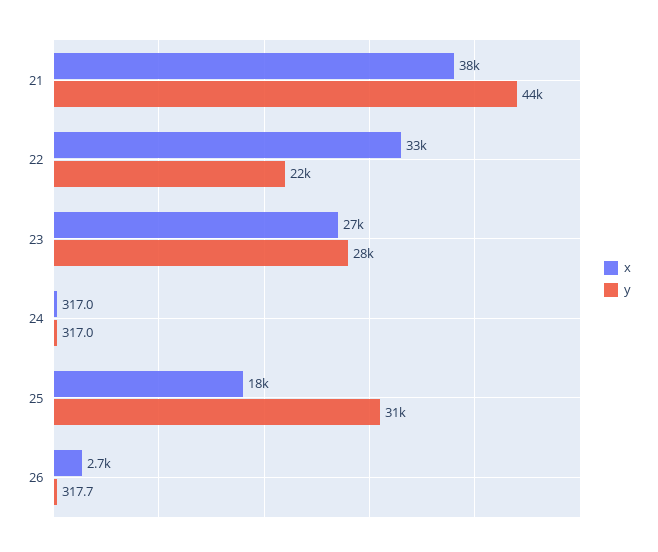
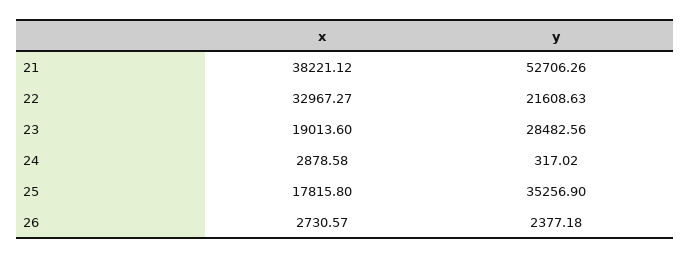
y, 21: 44000 -> 52706.26
x, 23: 27000 -> 19013.6
x, 24: 317 -> 2878.58
y, 25: 31000 -> 35256.9
y, 26: 317.7 -> 2377.18

